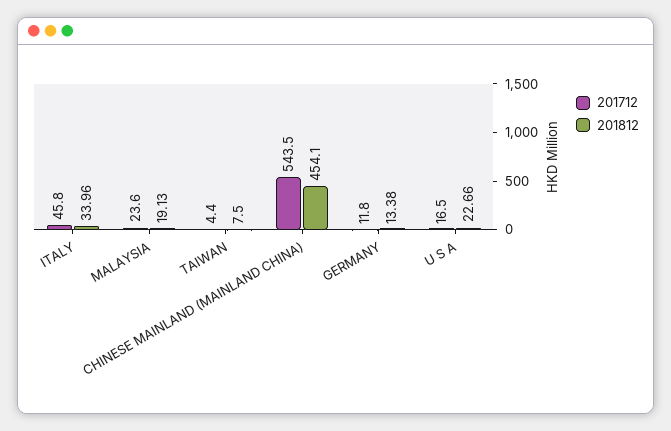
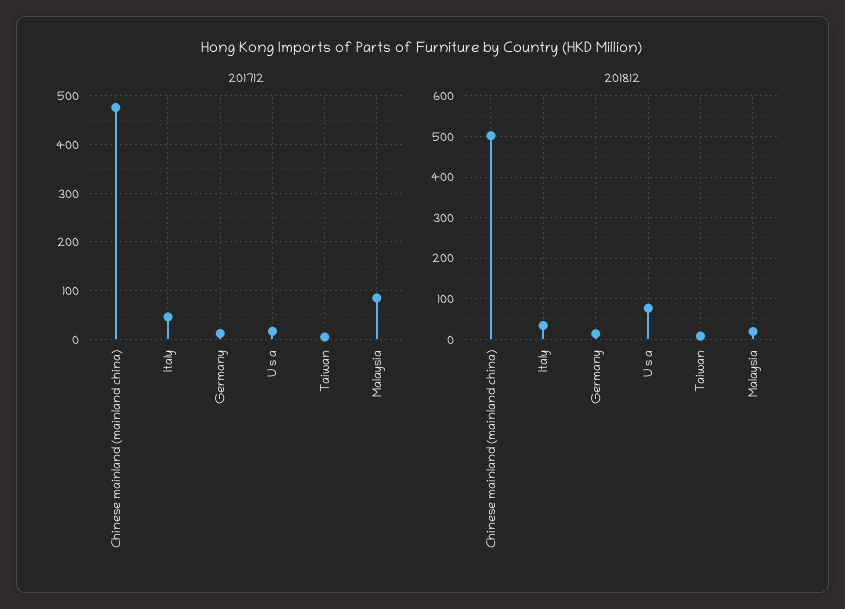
201712, MALAYSIA: 23.6 -> 80
201712, CHINESE MAINLAND (MAINLAND CHINA): 543.5 -> 480
201812, CHINESE MAINLAND (MAINLAND CHINA): 454.1 -> 500
201812, U S A: 22.66 -> 80

